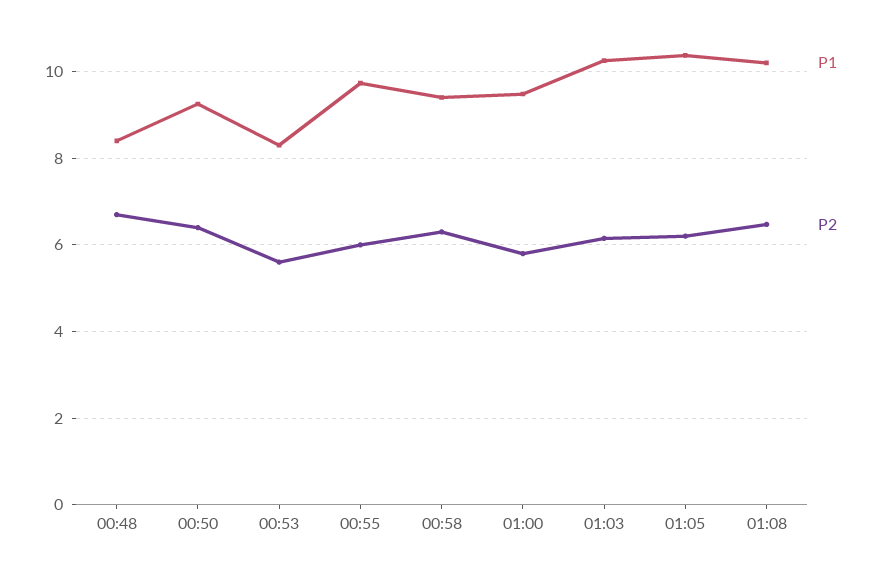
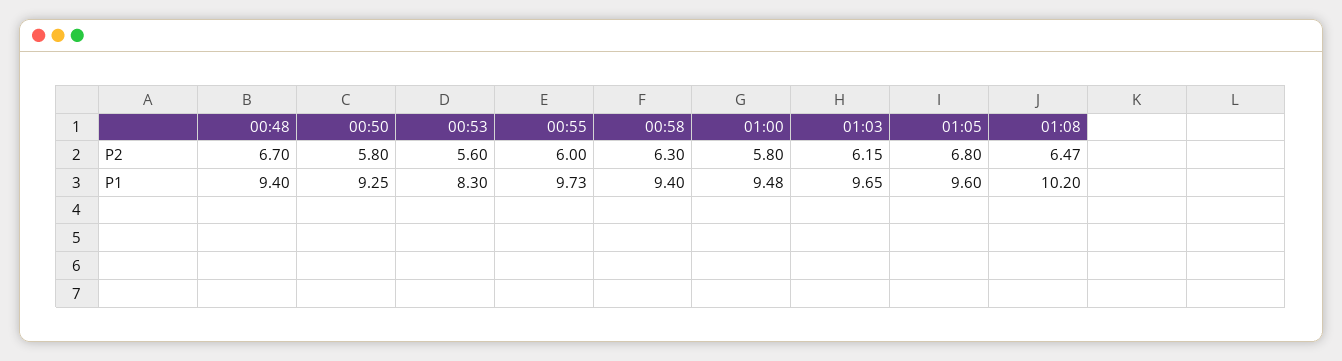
P1, 00:48: 8.4 -> 9.4
P2, 00:50: 6.4 -> 5.8
P1, 01:03: 10.2 -> 9.65
P1, 01:05: 10.4 -> 9.6
P2, 01:05: 6.2 -> 6.8

